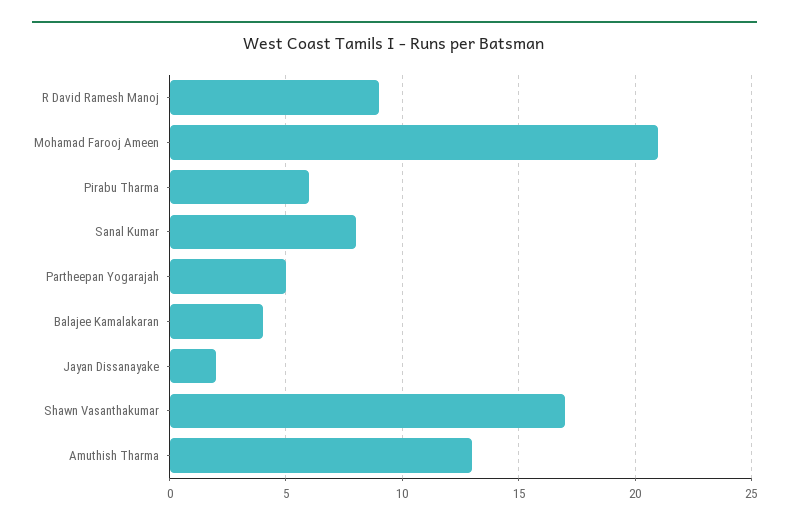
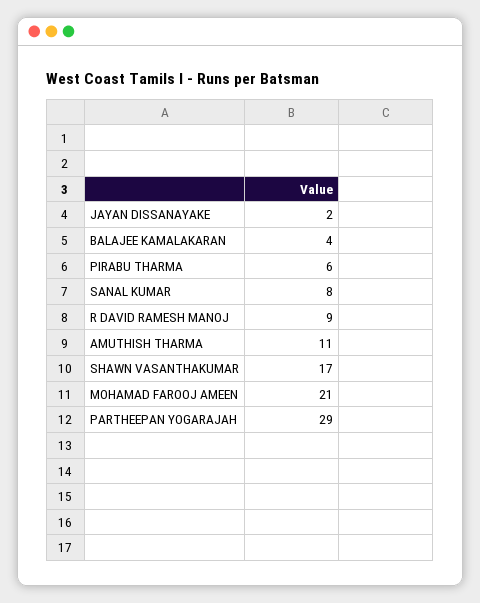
Partheepan Yogarajah: 5 -> 29
Amuthish Tharma: 13 -> 11

